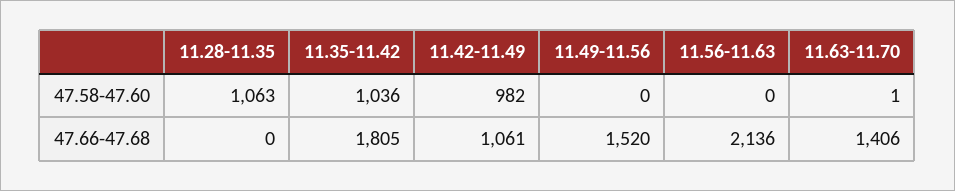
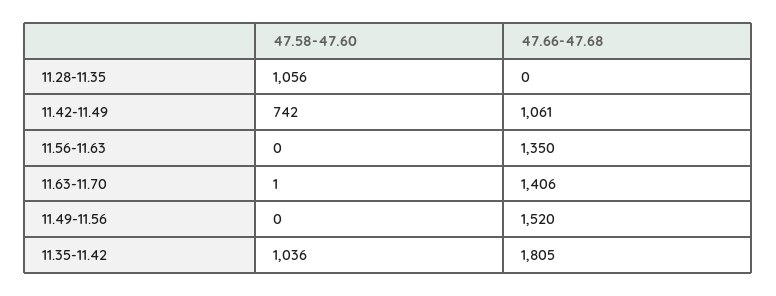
11.28-11.35, 47.58-47.60: 1063 -> 1056
11.42-11.49, 47.58-47.60: 982 -> 742
11.56-11.63, 47.66-47.68: 2136 -> 1350

